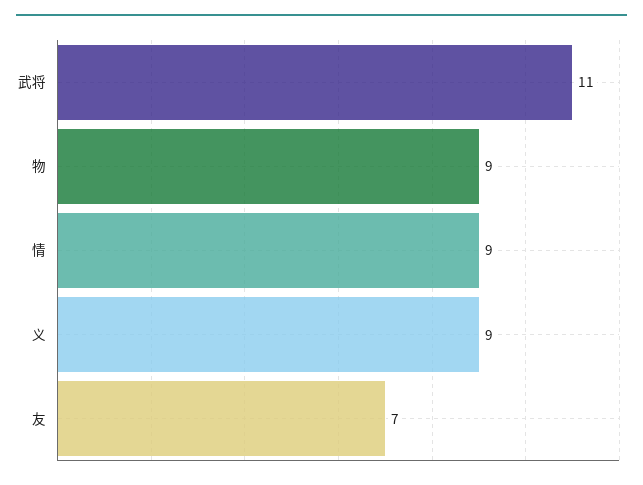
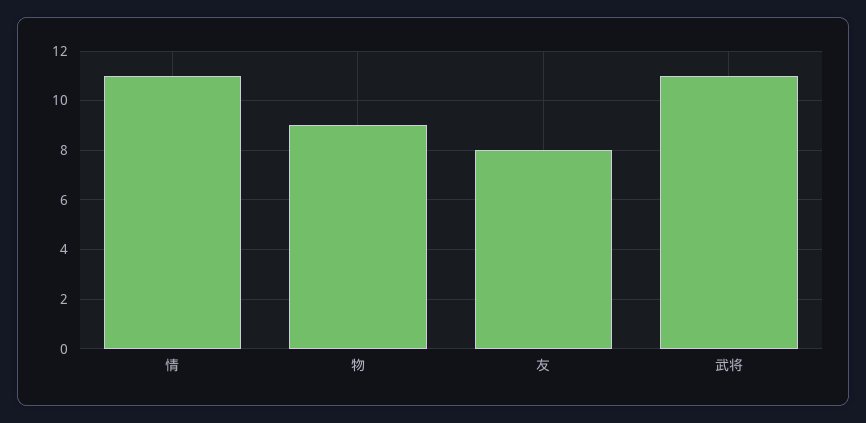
情: 9 -> 11
义: 9 -> none
友: 7 -> 8

